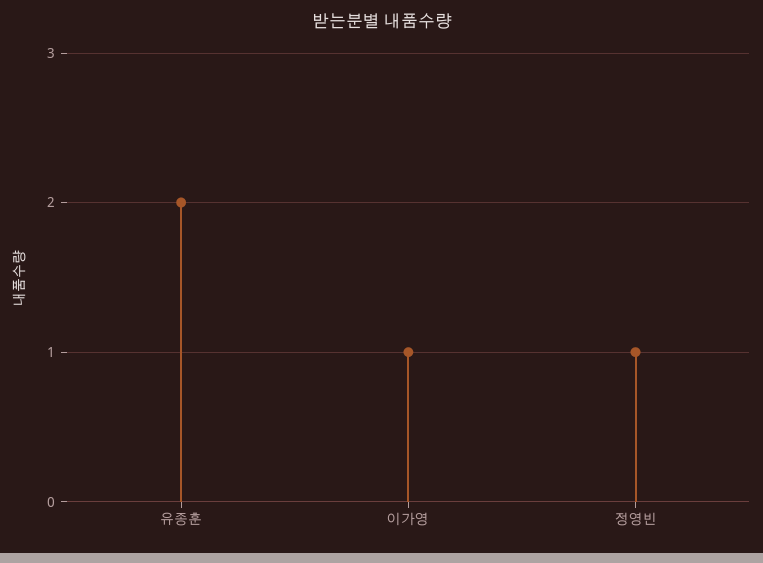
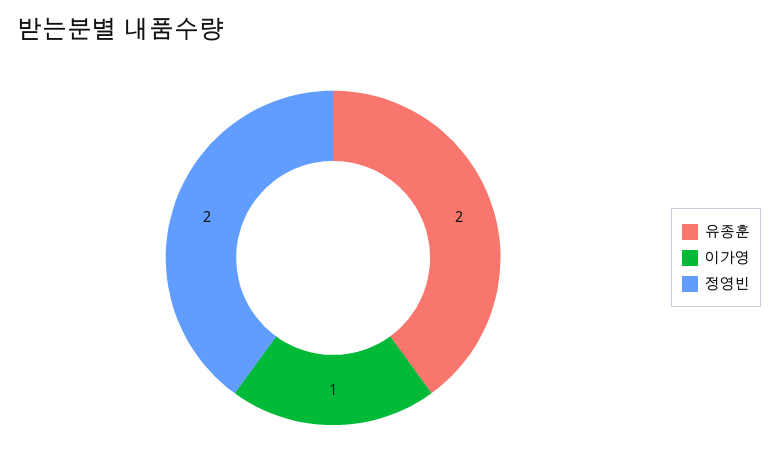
정영빈: 1 -> 2

